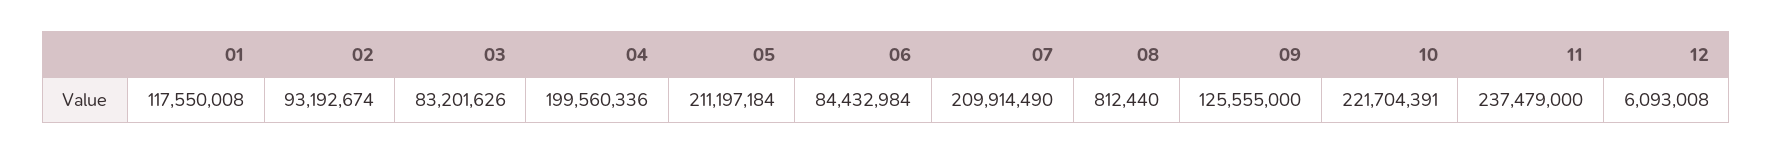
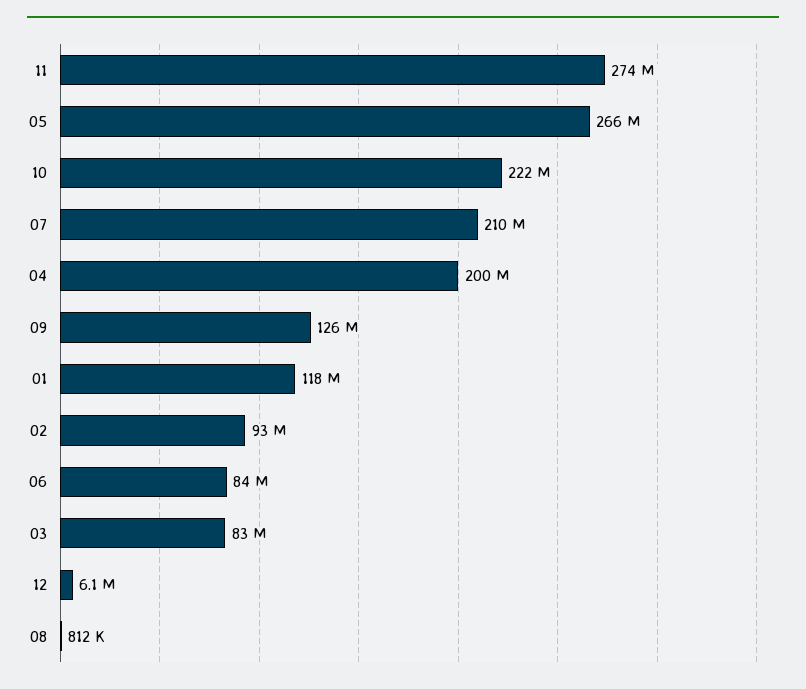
05: 211197184 -> 266000000
11: 237479000 -> 274000000

